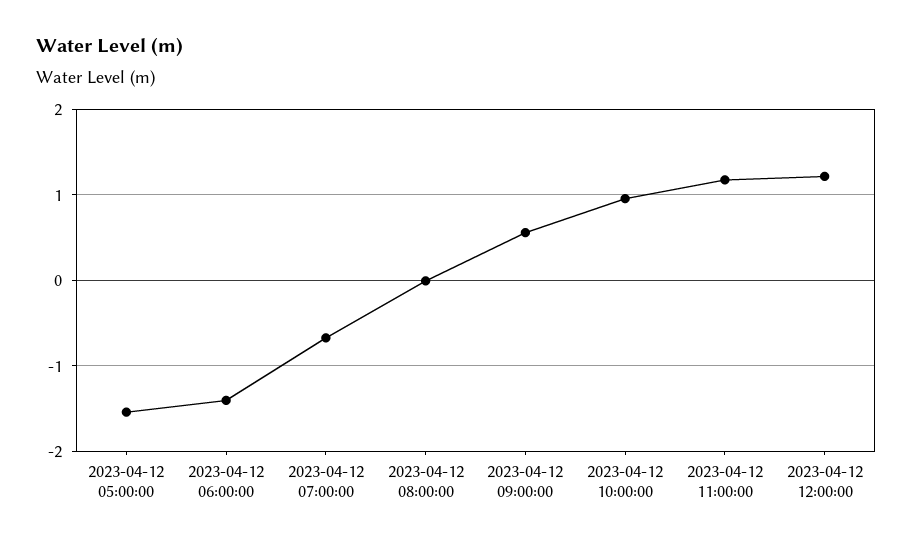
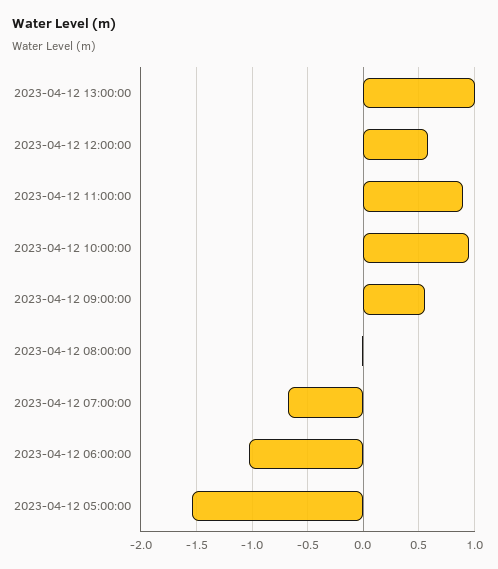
2023-04-12 06:00:00: -1.4 -> -1
2023-04-12 11:00:00: 1.2 -> 0.9
2023-04-12 12:00:00: 1.2 -> 0.6
2023-04-12 13:00:00: none -> 1

